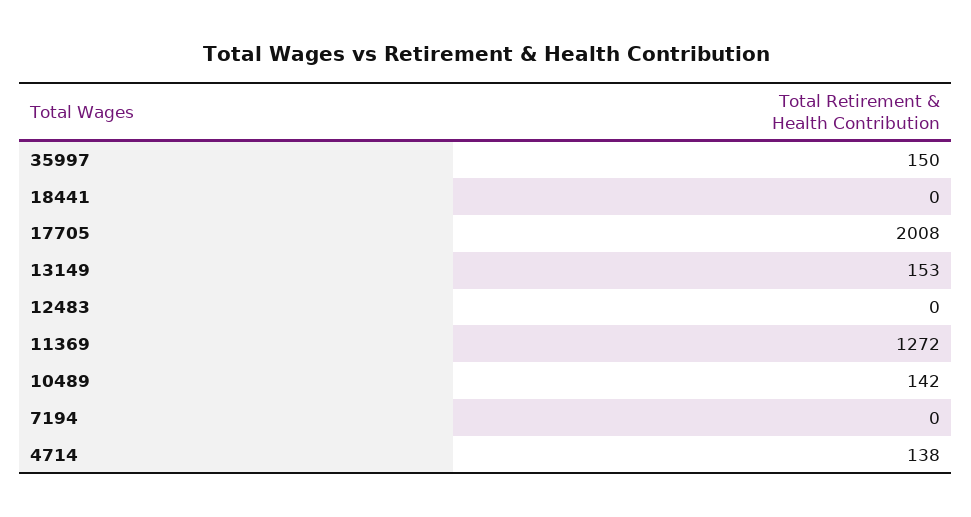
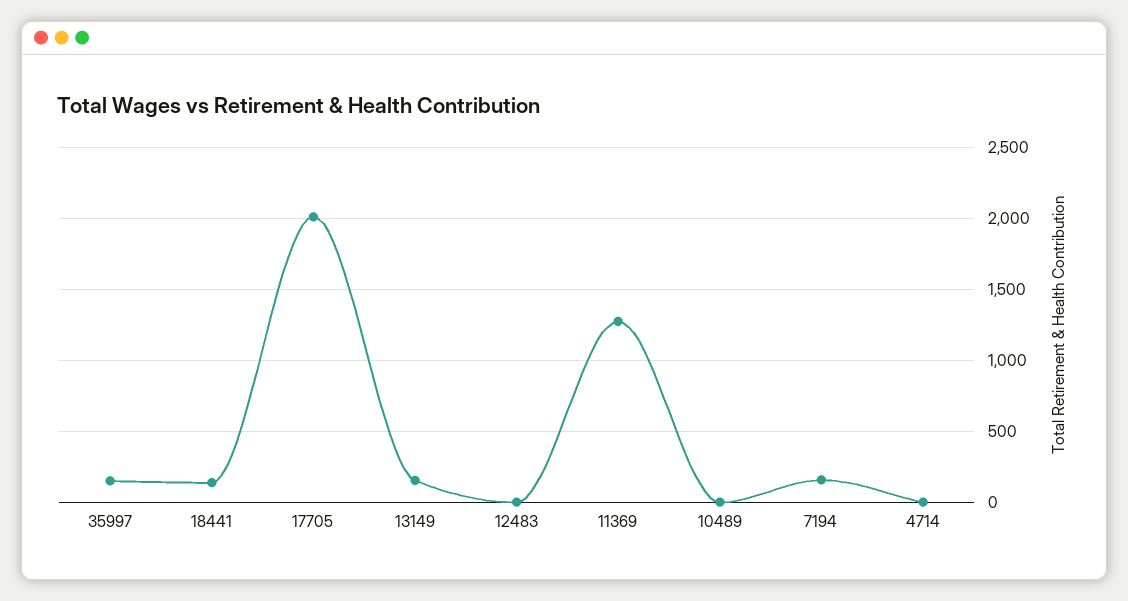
18441: 0 -> 150
10489: 142 -> 0
7194: 0 -> 150
4714: 138 -> 0

